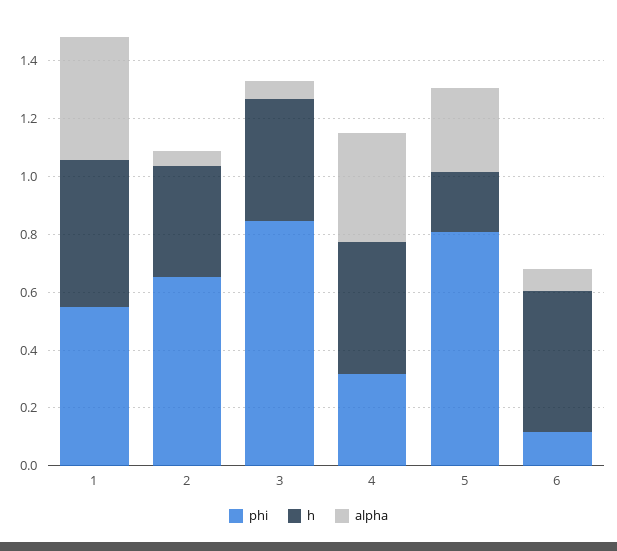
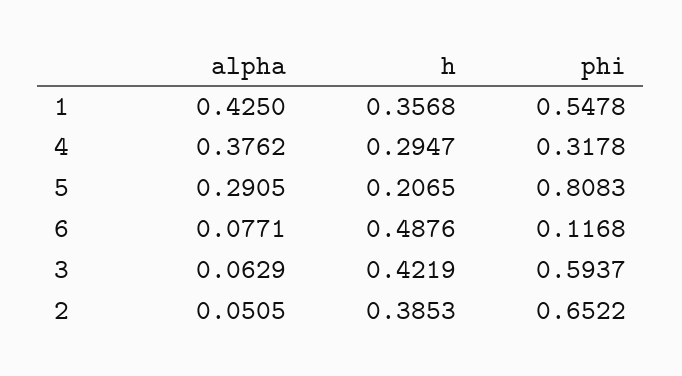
h, 1: 0.5 -> 0.3568
phi, 3: 0.85 -> 0.5937
h, 4: 0.45 -> 0.2947

